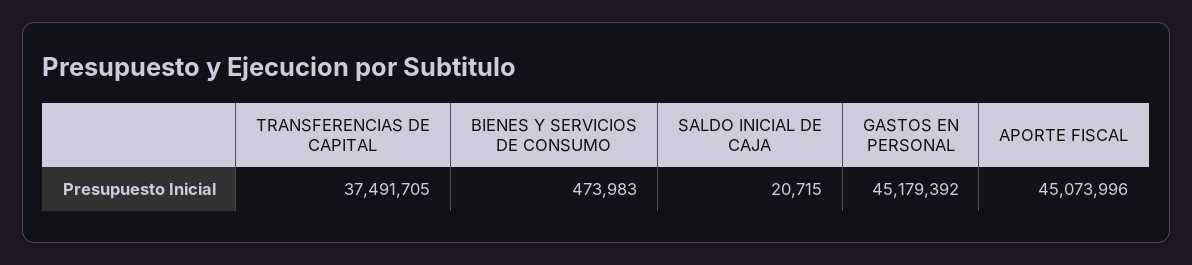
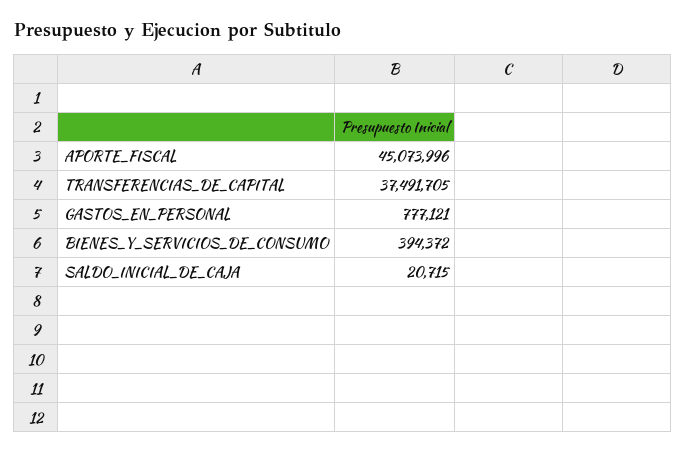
BIENES Y SERVICIOS DE CONSUMO: 473983 -> 394372
GASTOS EN PERSONAL: 45179392 -> 777121

